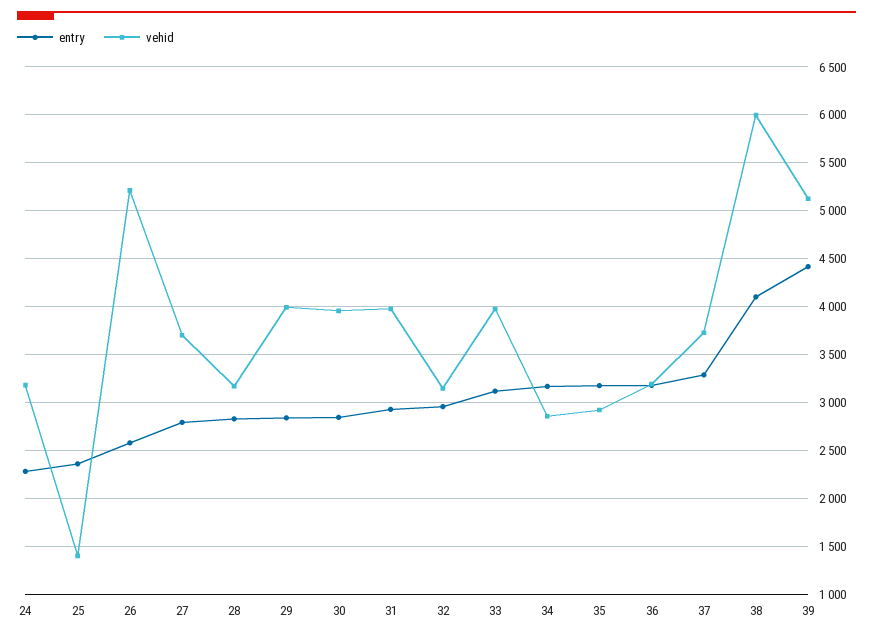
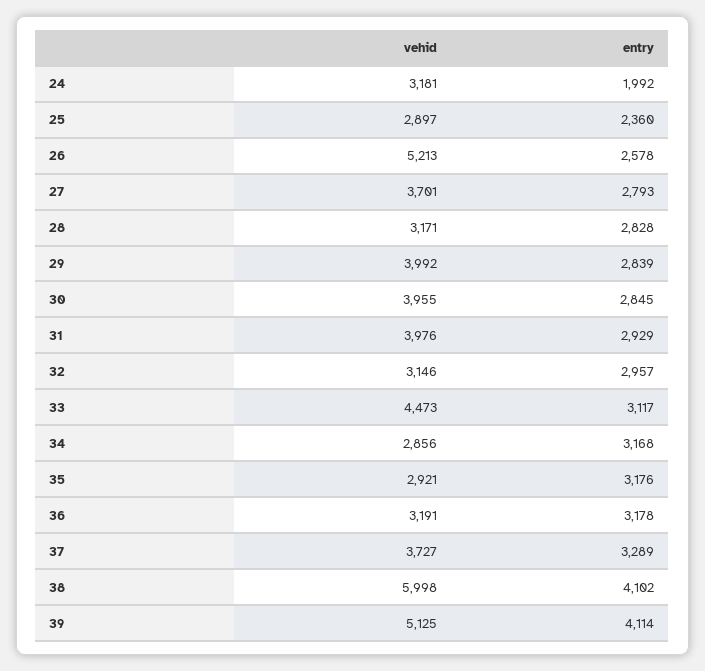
entry, 24: 2300 -> 1992
vehid, 25: 1400 -> 2897
vehid, 33: 4000 -> 4473
entry, 39: 4400 -> 4114

